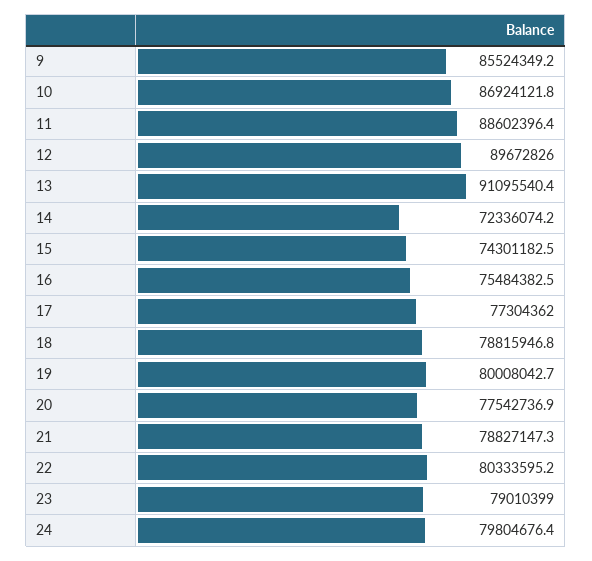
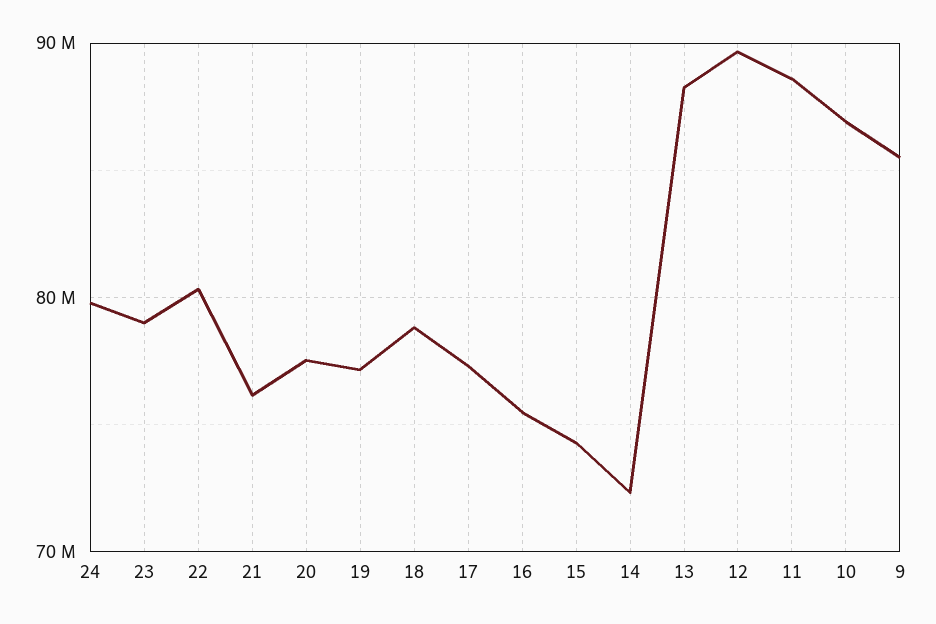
13: 91095540.4 -> 88000000
19: 80008042.7 -> 77000000
21: 78827147.3 -> 76000000

